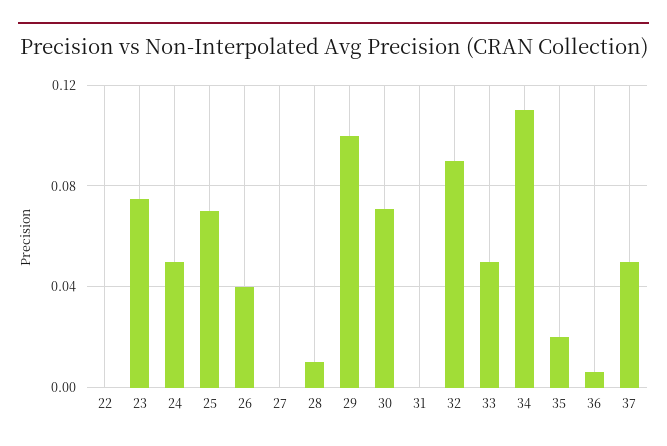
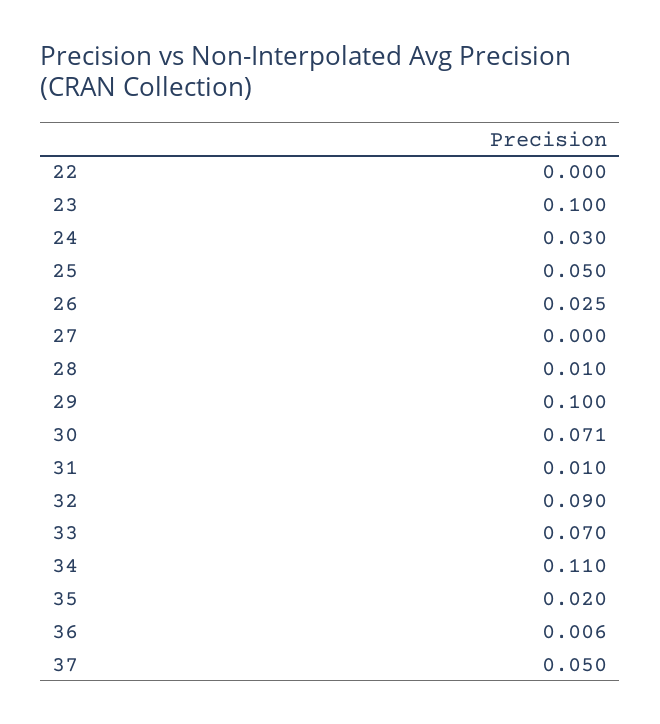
23: 0.075 -> 0.1
24: 0.05 -> 0.03
25: 0.07 -> 0.05
26: 0.04 -> 0.025
31: 0 -> 0.01
33: 0.05 -> 0.07

